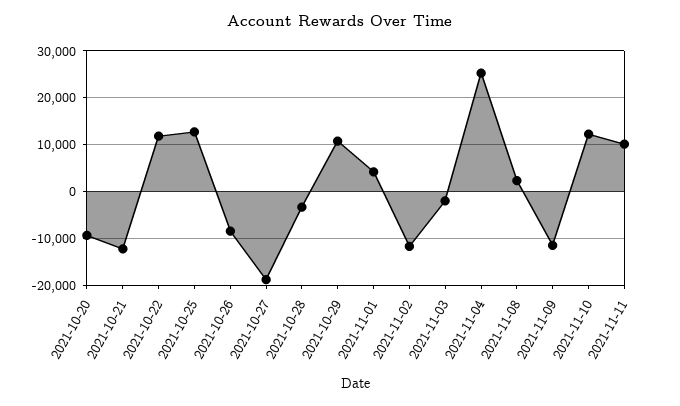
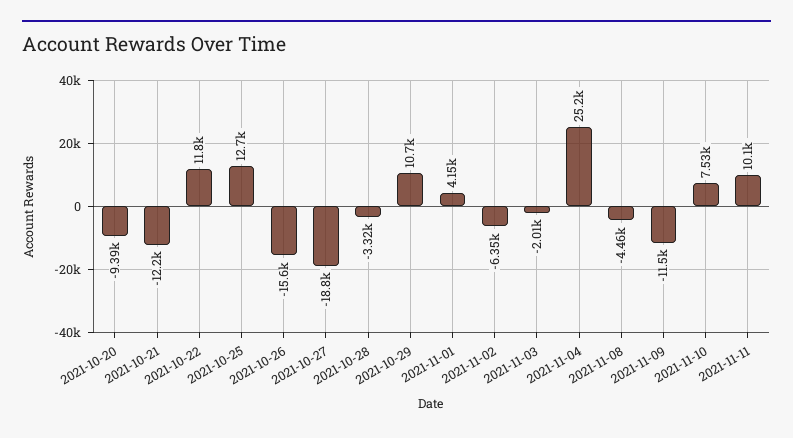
2021-10-26: -8000 -> -15600
2021-11-02: -12000 -> -6350
2021-11-08: 2000 -> -4460
2021-11-10: 12000 -> 7530

